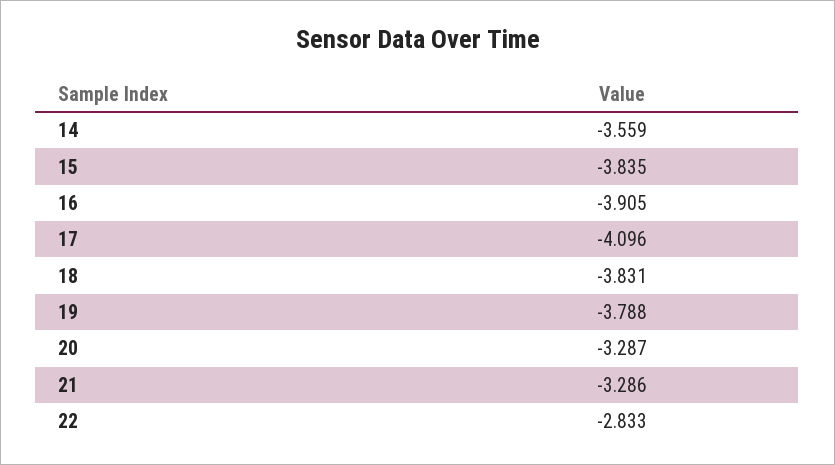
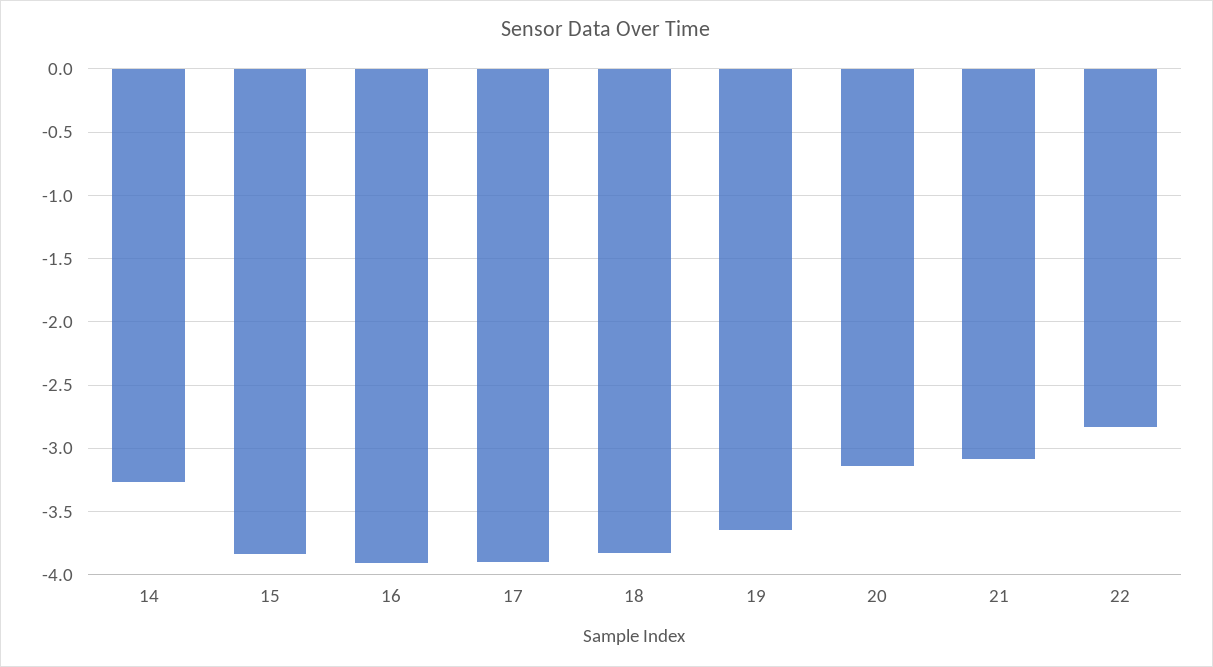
14: -3.559 -> -3.25
17: -4.096 -> -3.9
19: -3.788 -> -3.65
20: -3.287 -> -3.15
21: -3.286 -> -3.1

